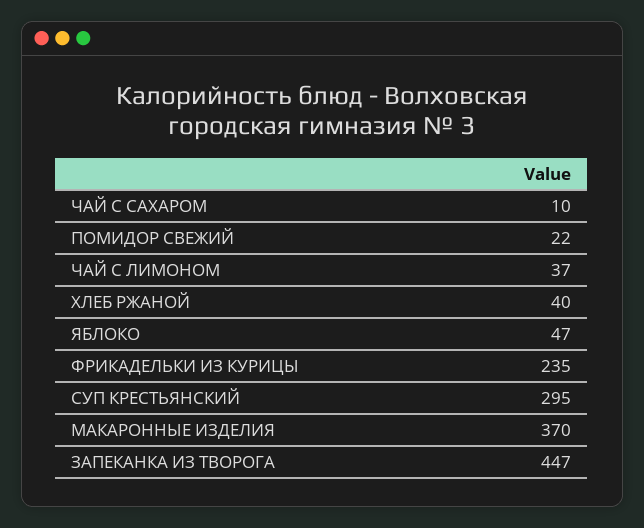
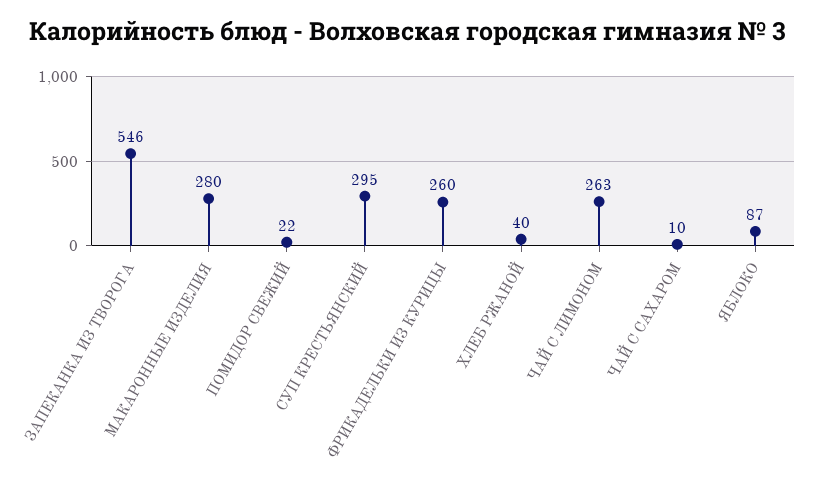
ЧАЙ С ЛИМОНОМ: 37 -> 263
ЯБЛОКО: 47 -> 87
ФРИКАДЕЛЬКИ ИЗ КУРИЦЫ: 235 -> 260
МАКАРОННЫЕ ИЗДЕЛИЯ: 370 -> 280
ЗАПЕКАНКА ИЗ ТВОРОГА: 447 -> 546

